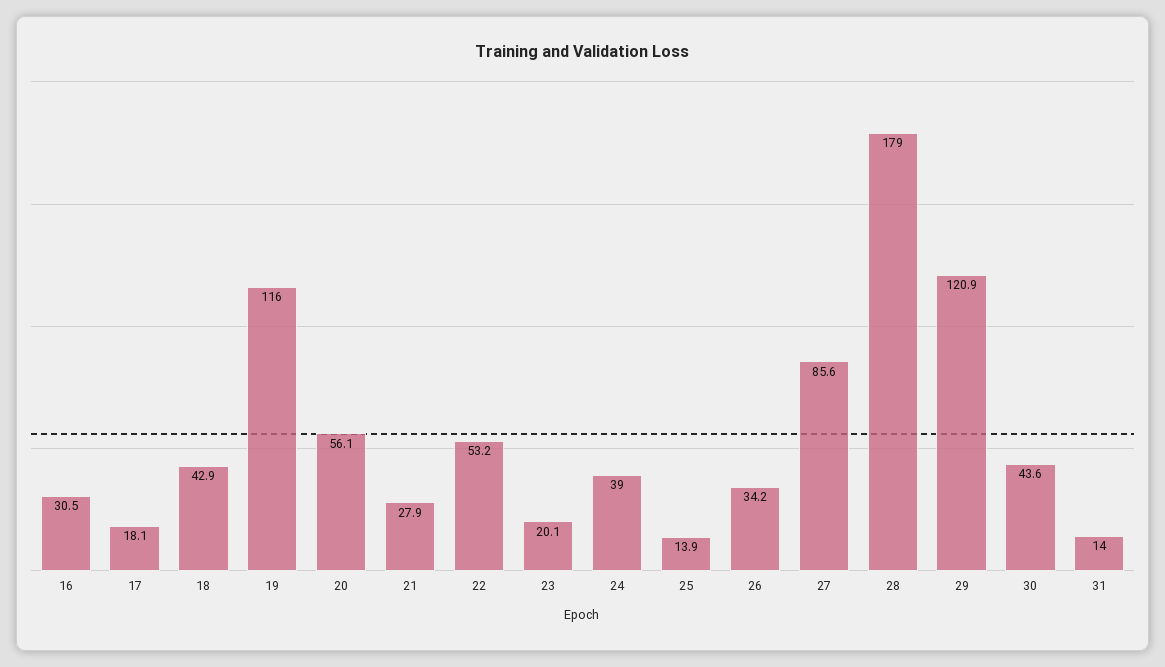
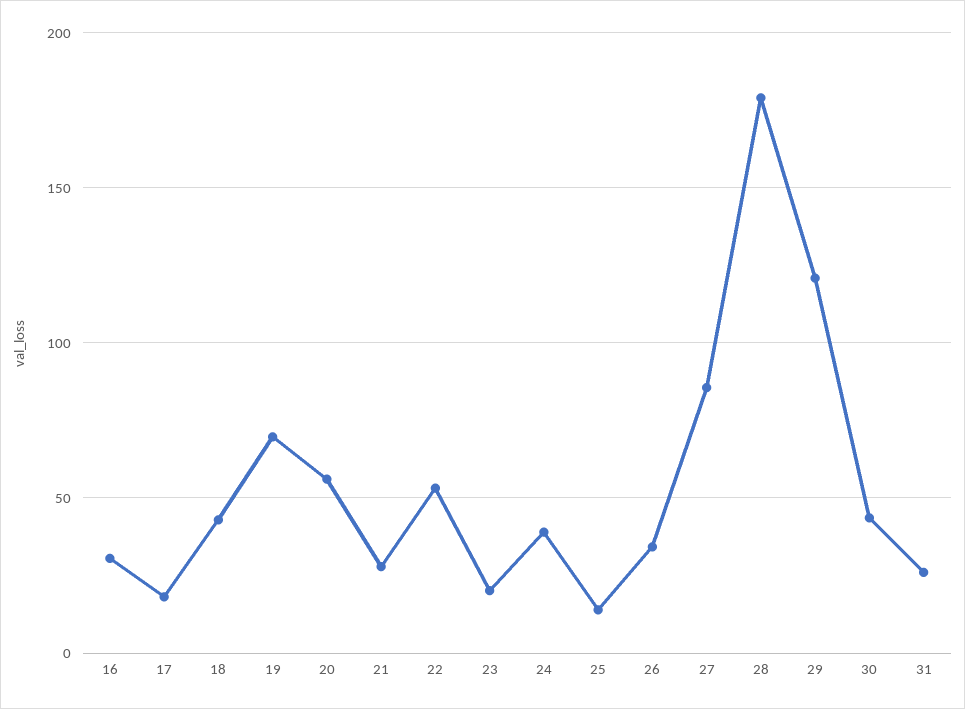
19: 116 -> 70
31: 14 -> 25

